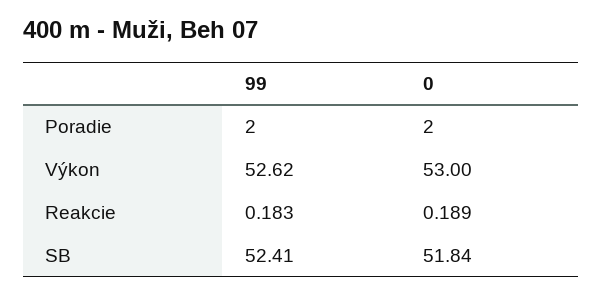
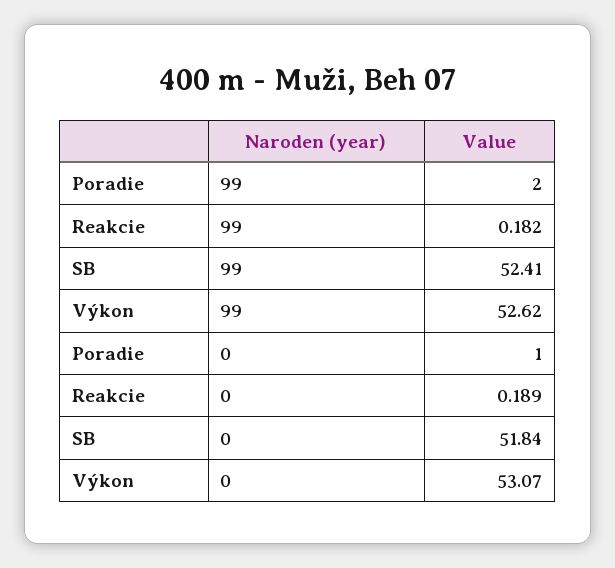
0, Poradie: 2 -> 1
0, Výkon: 53 -> 53.07
99, Reakcie: 0.183 -> 0.182

